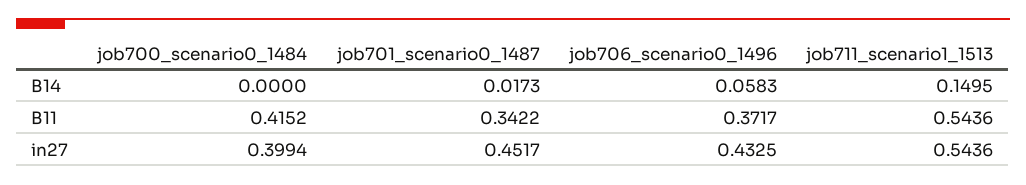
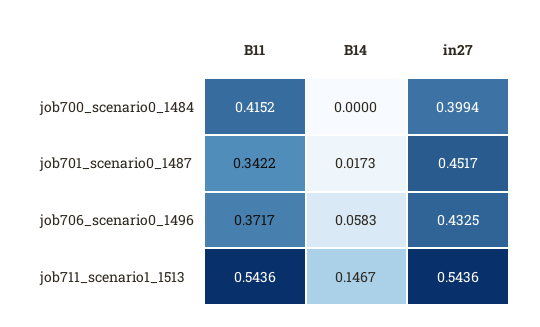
job711_scenario1_1513, B14: 0.1495 -> 0.1467

